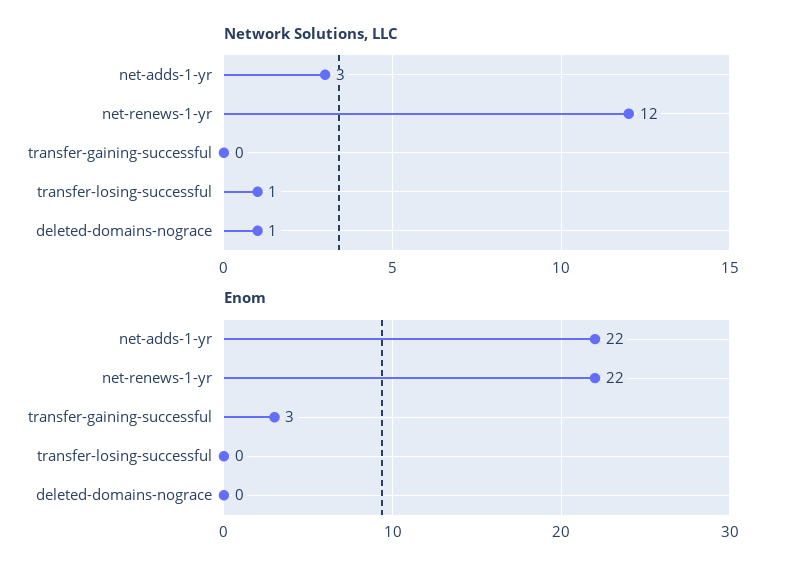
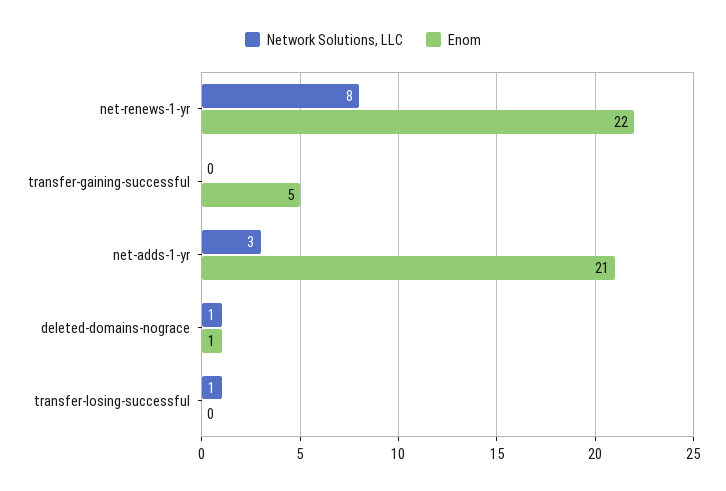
Network Solutions, LLC, net-renews-1-yr: 12 -> 8
Enom, net-adds-1-yr: 22 -> 21
Enom, transfer-gaining-successful: 3 -> 5
Enom, deleted-domains-nograce: 0 -> 1

